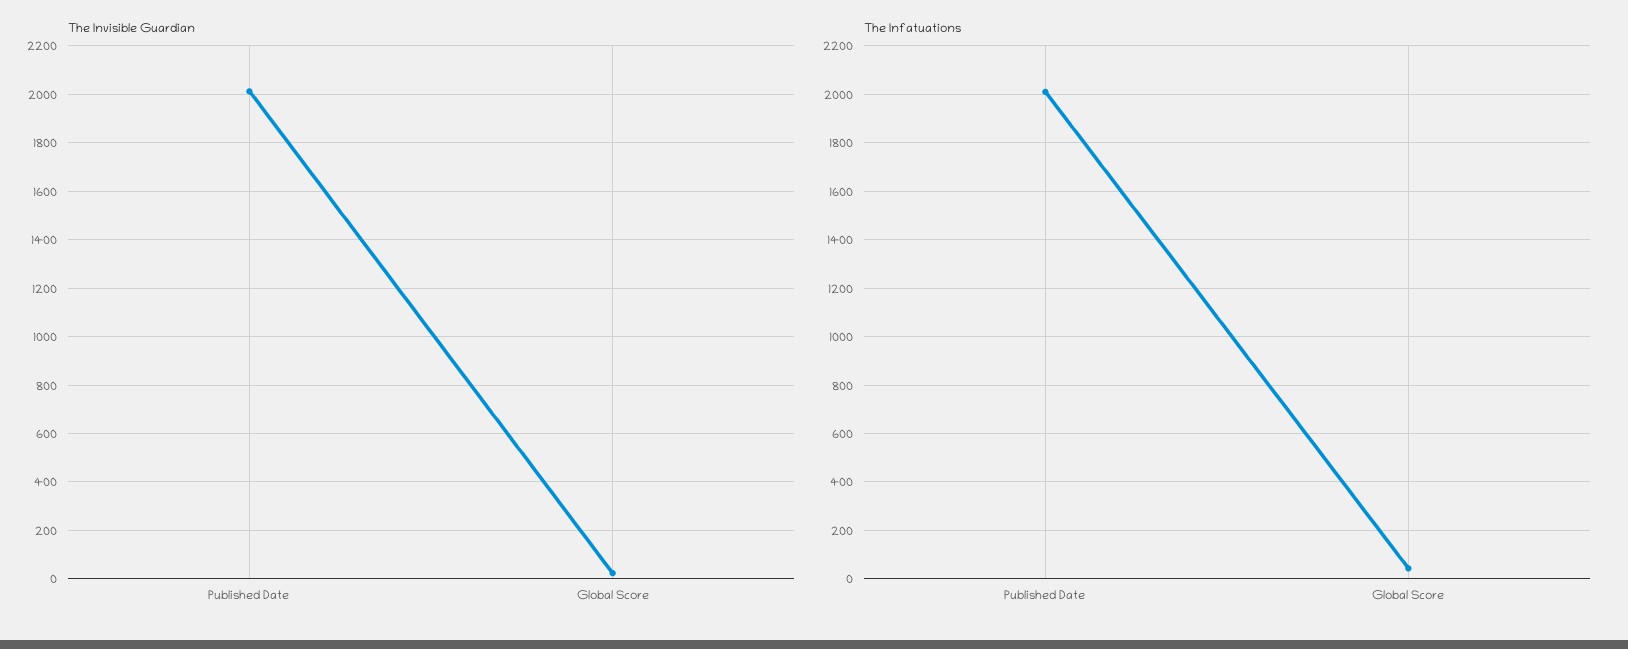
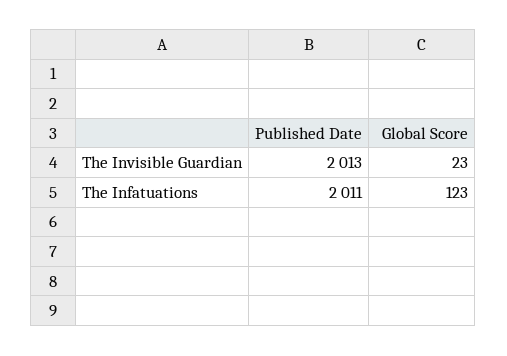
The Infatuations, Global Score: 50 -> 123

